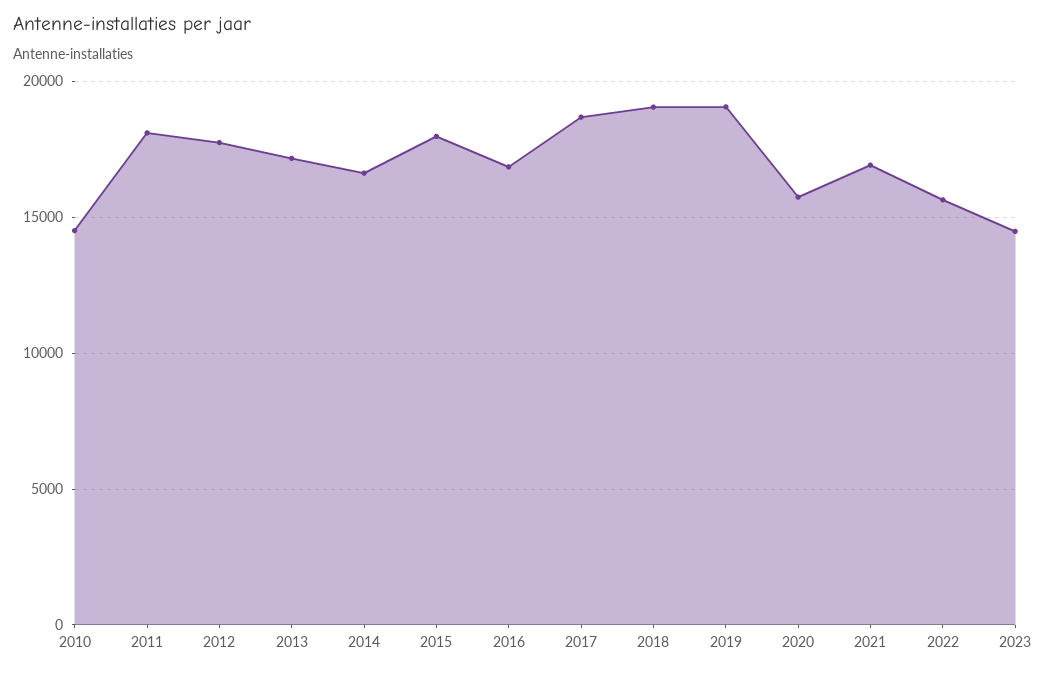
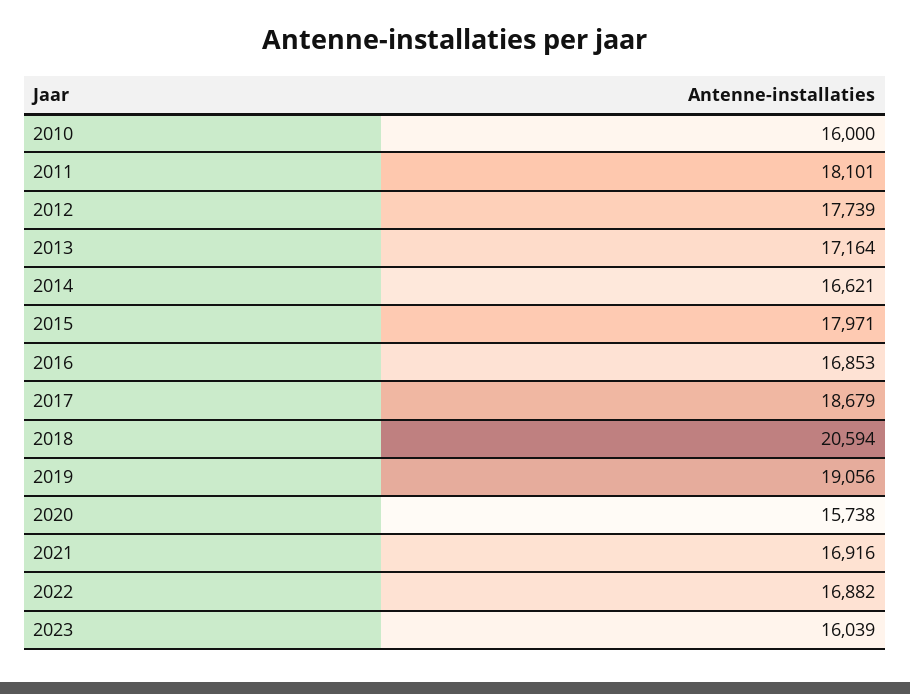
2010: 14500 -> 16000
2018: 19000 -> 20594
2022: 15500 -> 16882
2023: 14500 -> 16039

